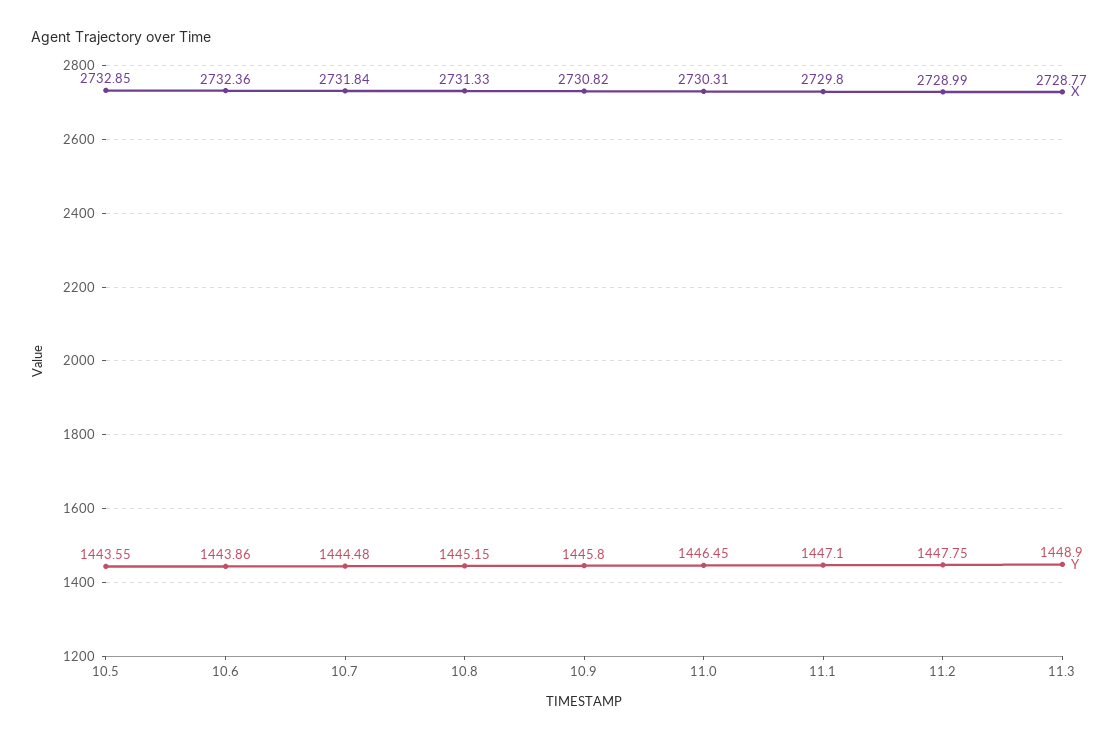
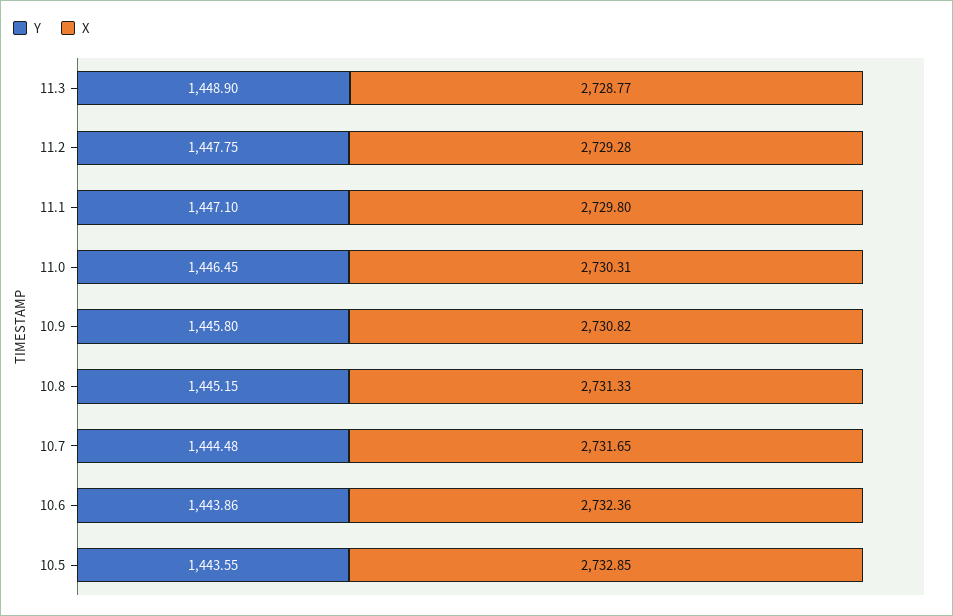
X, 10.7: 2731.84 -> 2731.65
X, 11.2: 2728.99 -> 2729.28

